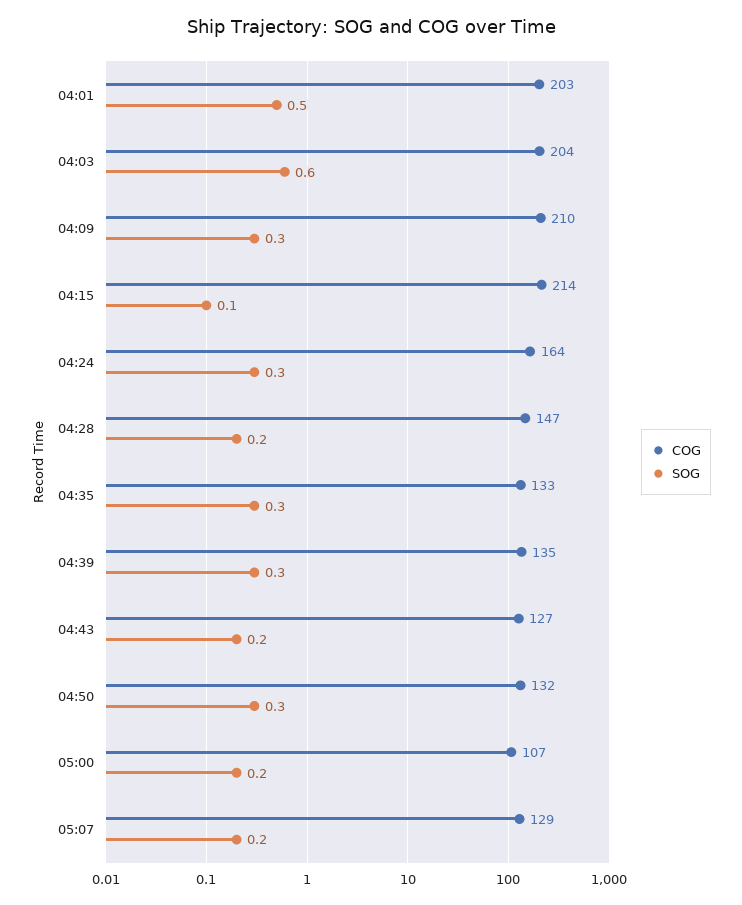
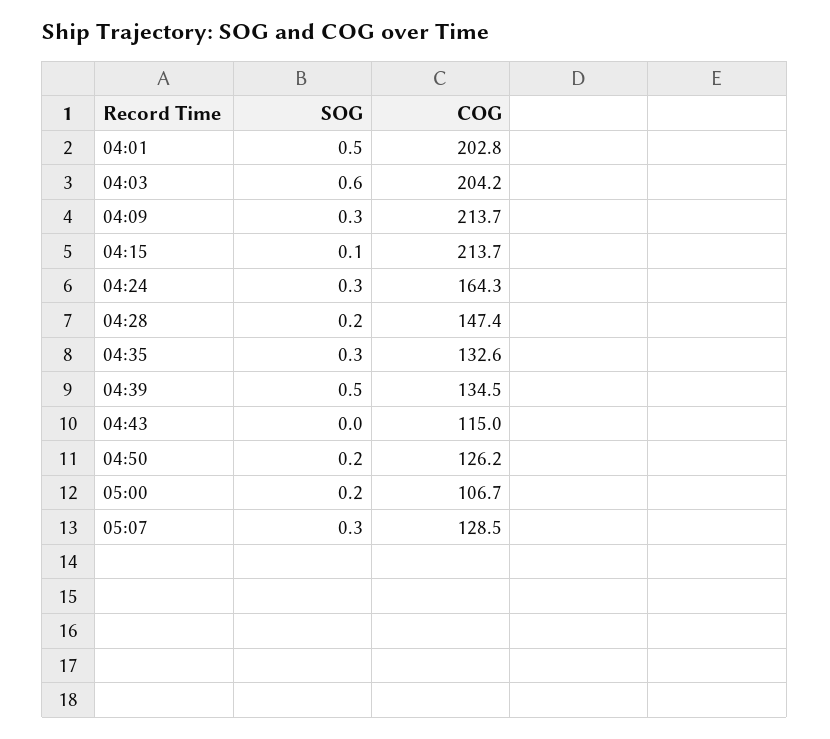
COG, 04:09: 210 -> 213.7
SOG, 04:39: 0.3 -> 0.5
COG, 04:43: 127 -> 115
SOG, 04:43: 0.2 -> 0
COG, 04:50: 132 -> 126.2
SOG, 04:50: 0.3 -> 0.2
SOG, 05:07: 0.2 -> 0.3

